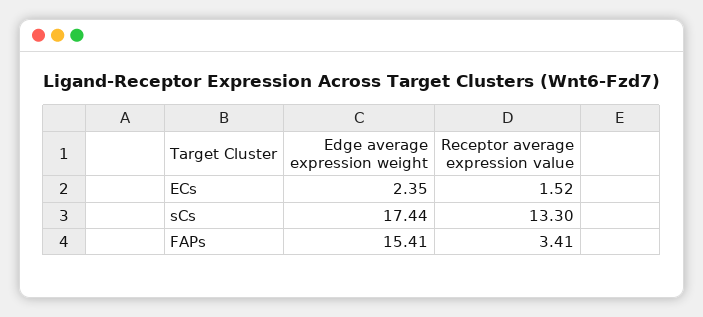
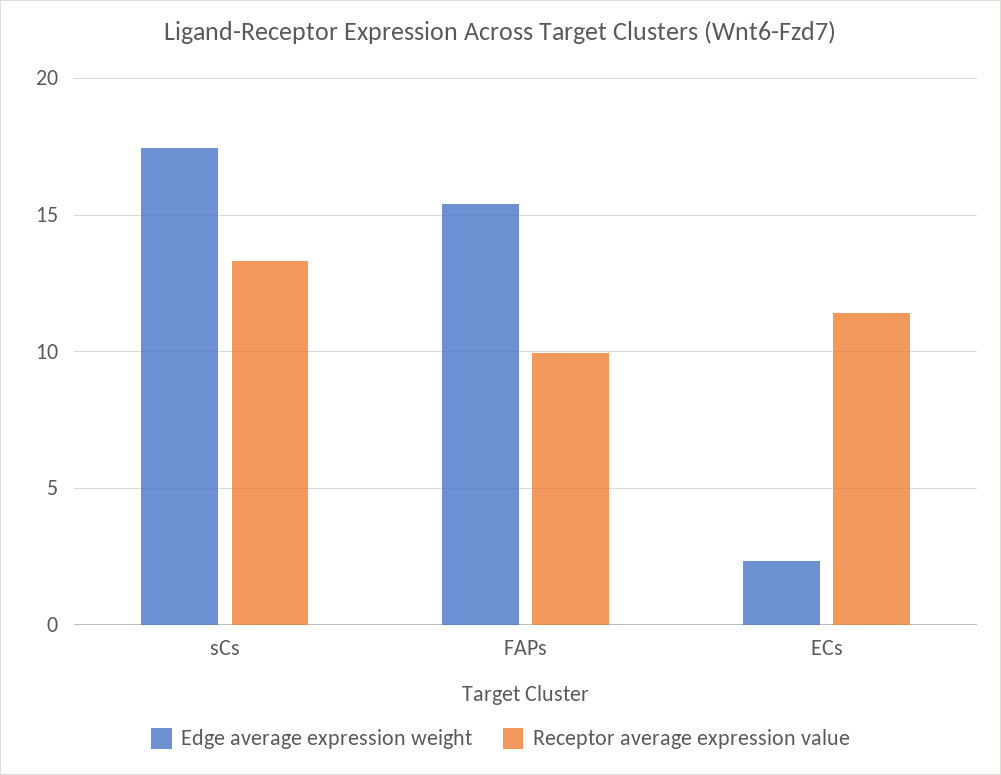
Receptor average expression value, ECs: 1.52 -> 11.5
Receptor average expression value, FAPs: 3.41 -> 10

